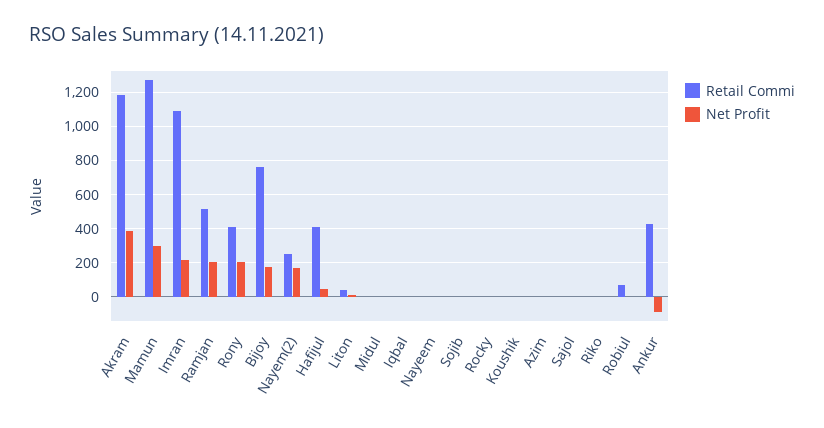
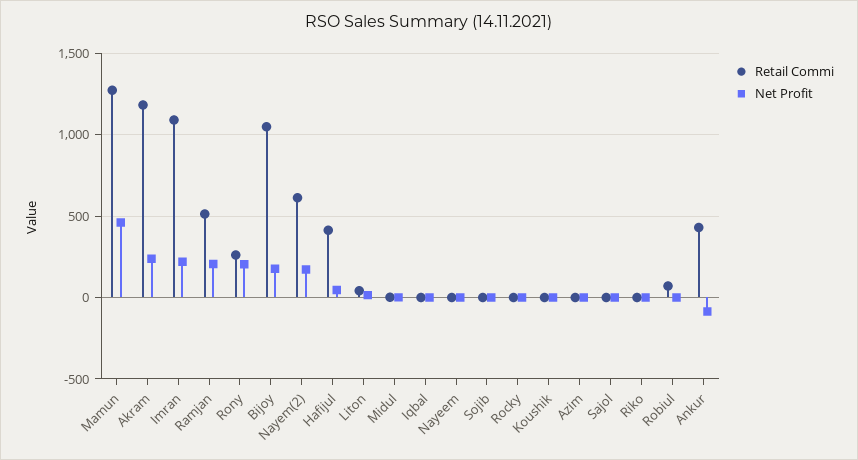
Net Profit, Akram: 400 -> 250
Net Profit, Mamun: 300 -> 450
Retail Commi, Rony: 400 -> 250
Retail Commi, Bijoy: 750 -> 1050
Retail Commi, Nayem(2): 250 -> 600

